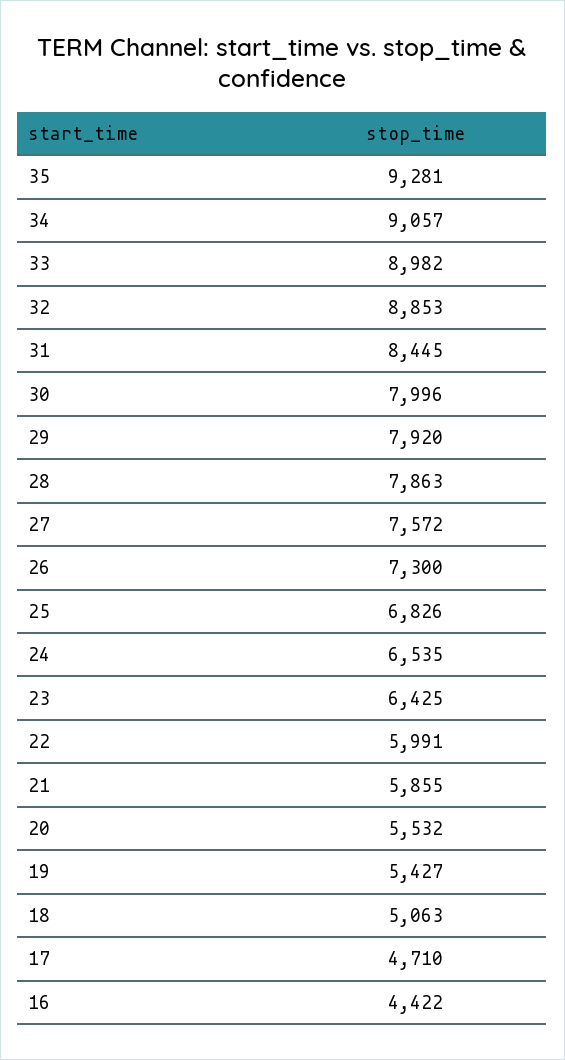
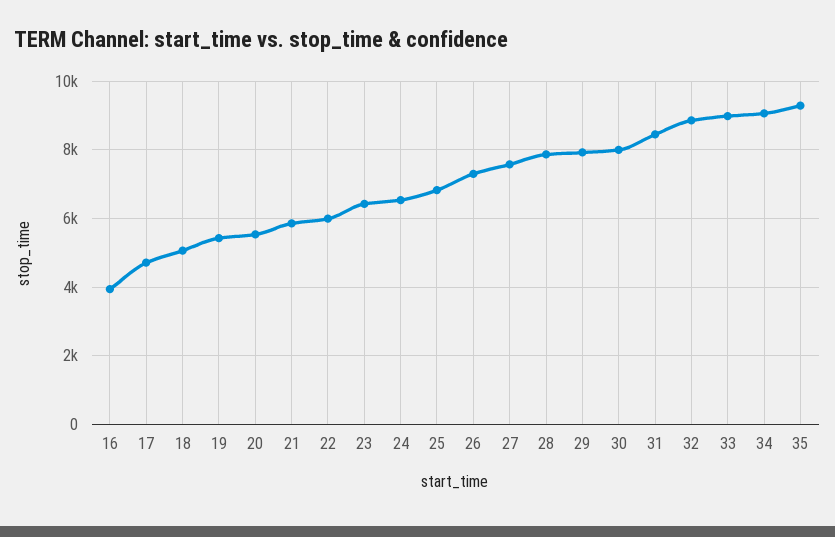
16: 4422 -> 4000

